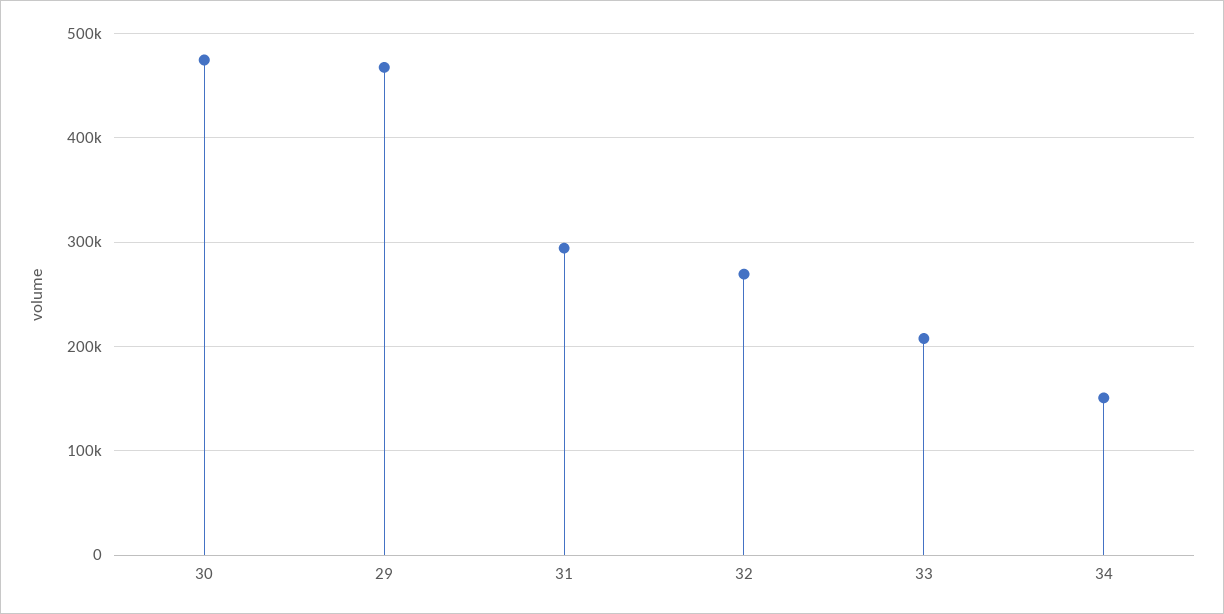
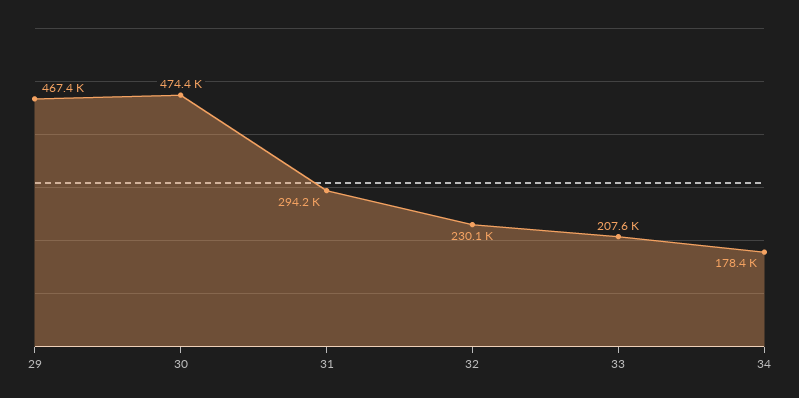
32: 270000 -> 230100
34: 150000 -> 178400

